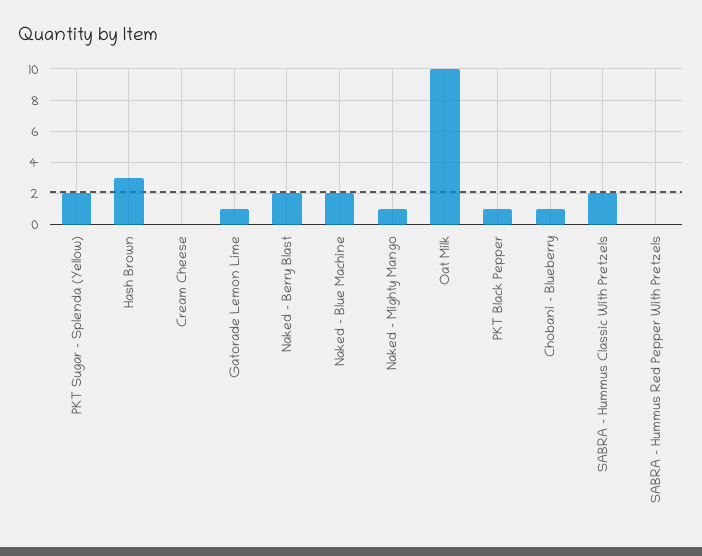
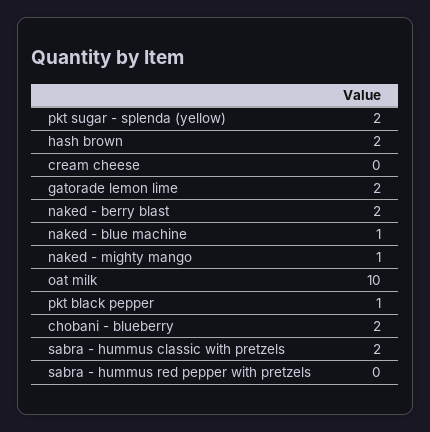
Hash Brown: 3 -> 2
Gatorade Lemon Lime: 1 -> 2
Naked - Blue Machine: 2 -> 1
Chobani - Blueberry: 1 -> 2

